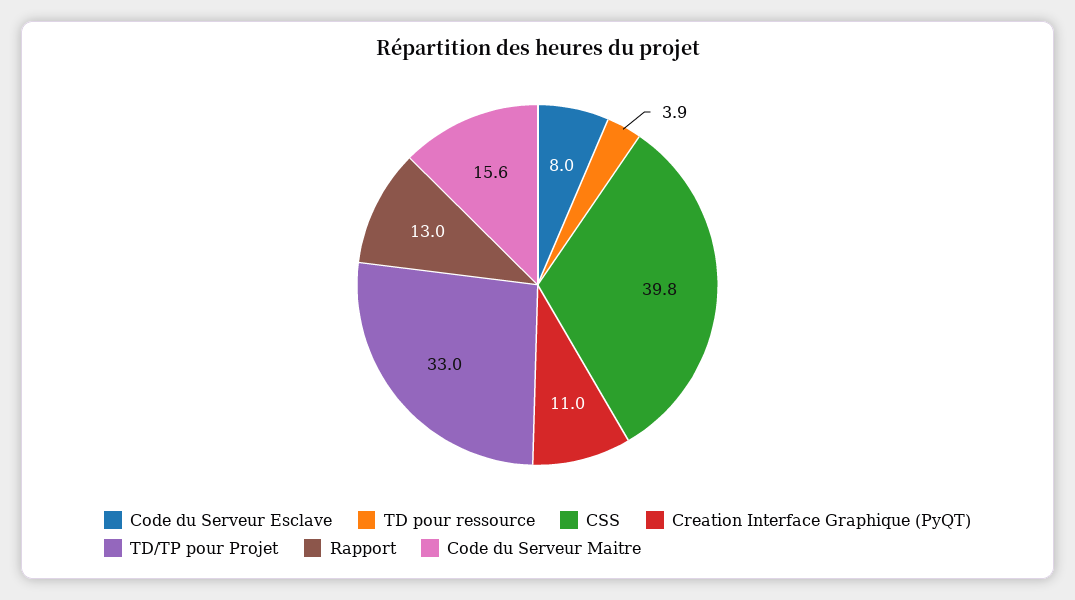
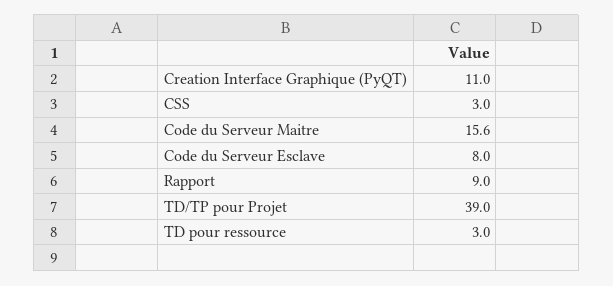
TD pour ressource: 3.9 -> 3
CSS: 39.8 -> 3
TD/TP pour Projet: 33 -> 39
Rapport: 13 -> 9

